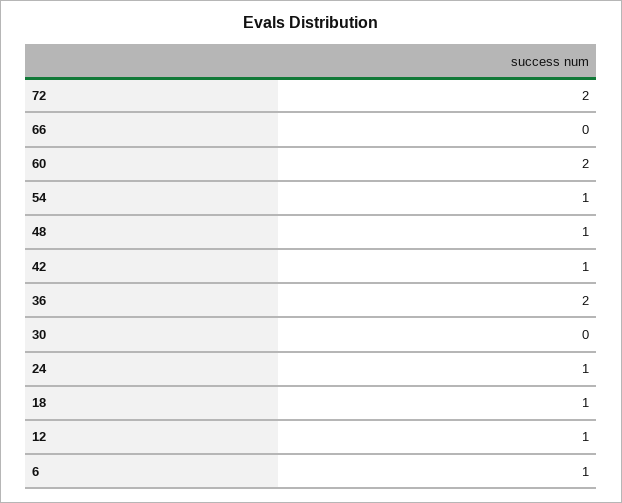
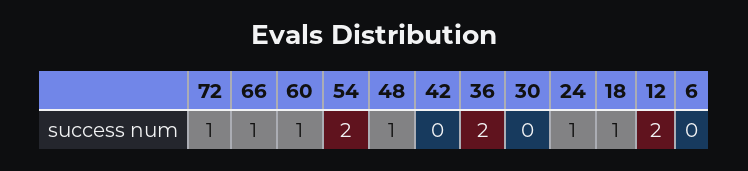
72: 2 -> 1
66: 0 -> 1
60: 2 -> 1
54: 1 -> 2
42: 1 -> 0
12: 1 -> 2
6: 1 -> 0

